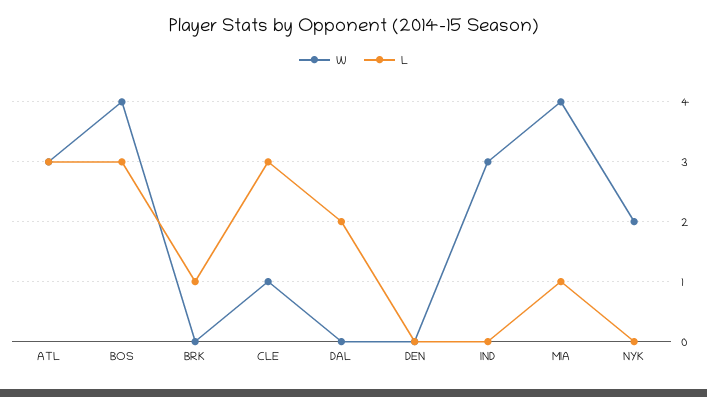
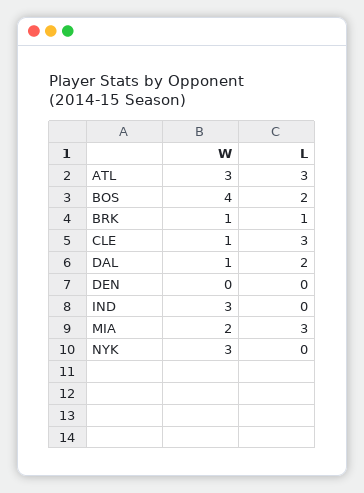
L, BOS: 3 -> 2
W, BRK: 0 -> 1
W, DAL: 0 -> 1
W, MIA: 4 -> 2
L, MIA: 1 -> 3
W, NYK: 2 -> 3

